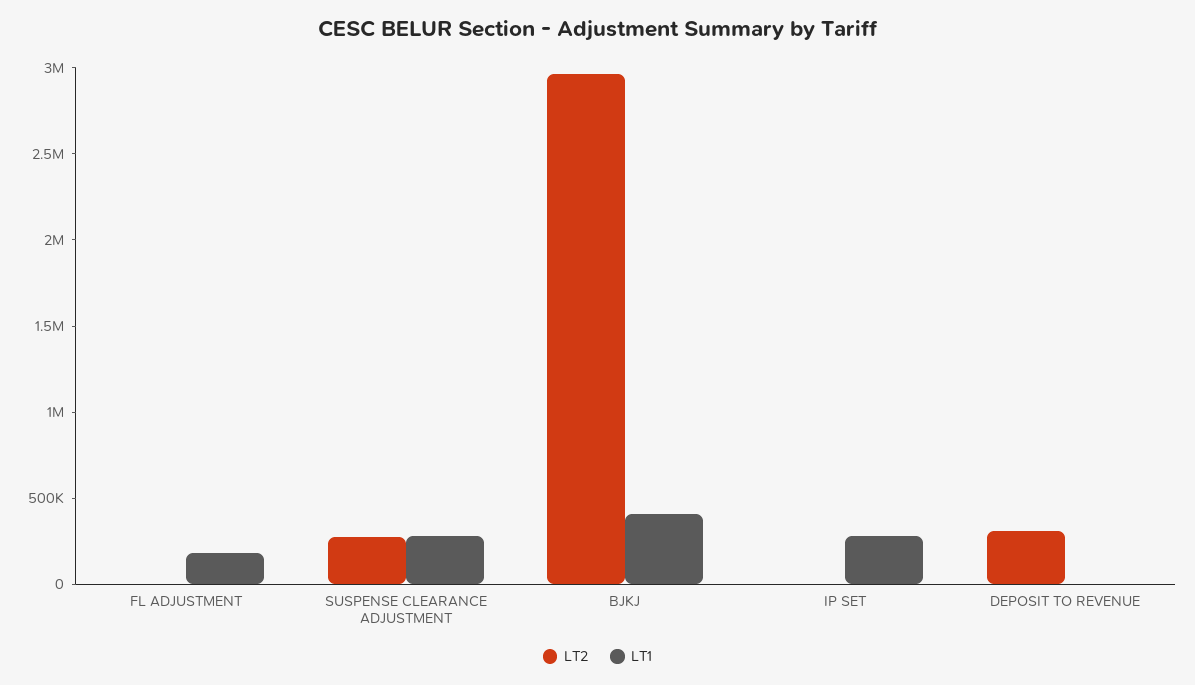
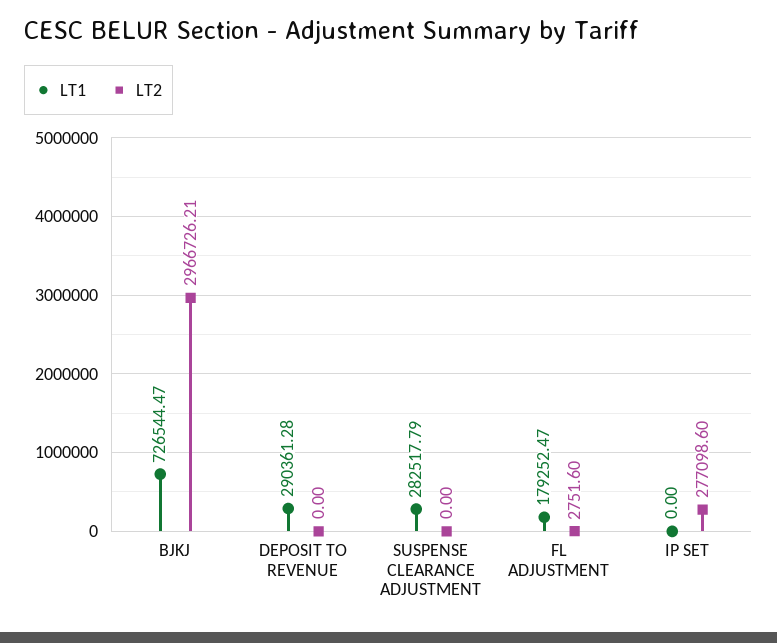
LT2, SUSPENSE CLEARANCE ADJUSTMENT: 300000 -> 0
LT1, BJKJ: 400000 -> 726544.47
LT2, IP SET: 0 -> 277098.6
LT1, IP SET: 300000 -> 0
LT2, DEPOSIT TO REVENUE: 300000 -> 0
LT1, DEPOSIT TO REVENUE: 0 -> 290361.28

